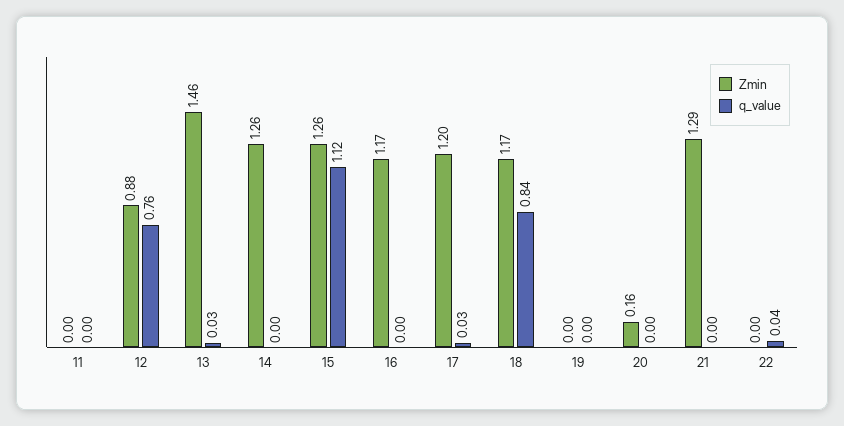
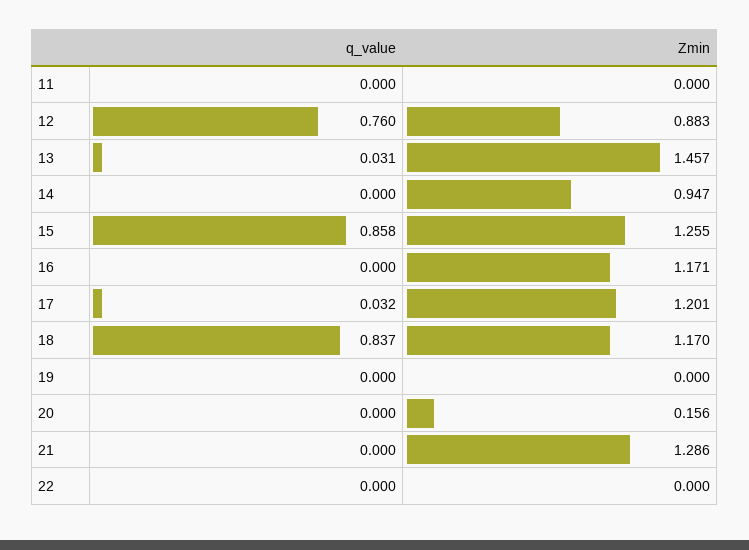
Zmin, 14: 1.26 -> 0.947
q_value, 15: 1.12 -> 0.858
q_value, 22: 0.04 -> 0

